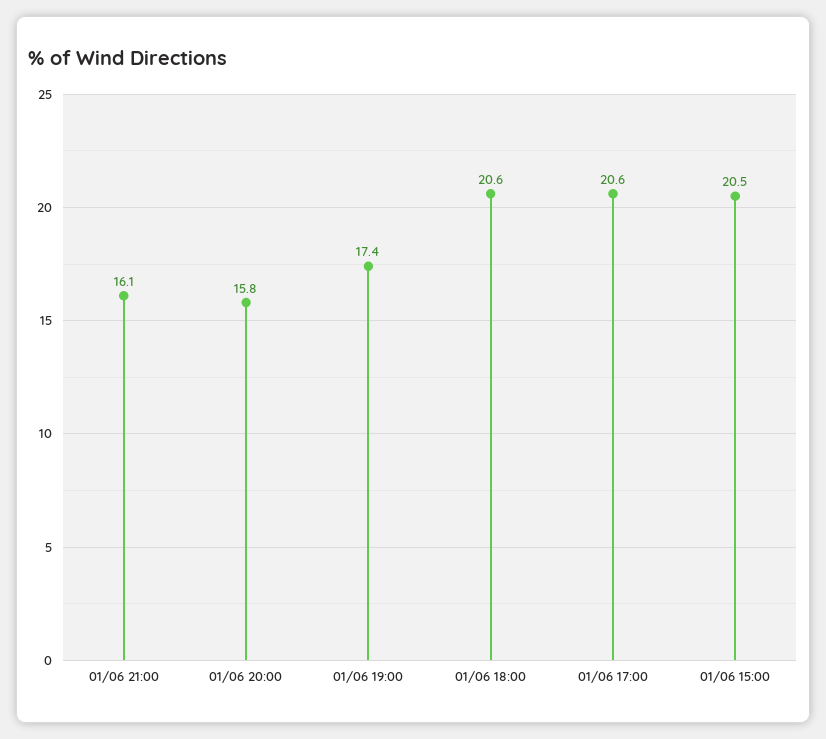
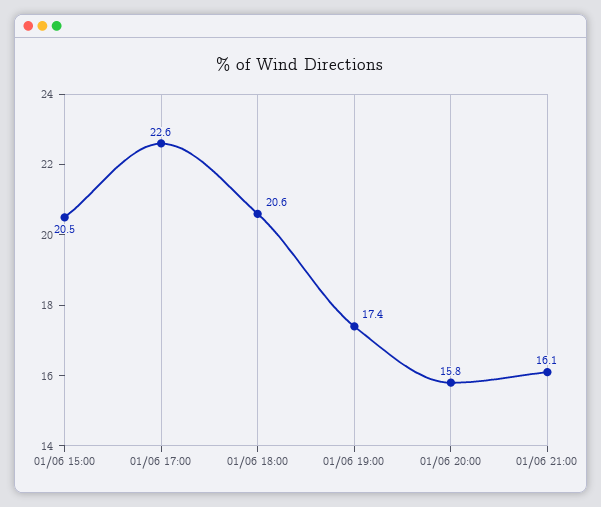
01/06 17:00: 20.6 -> 22.6

